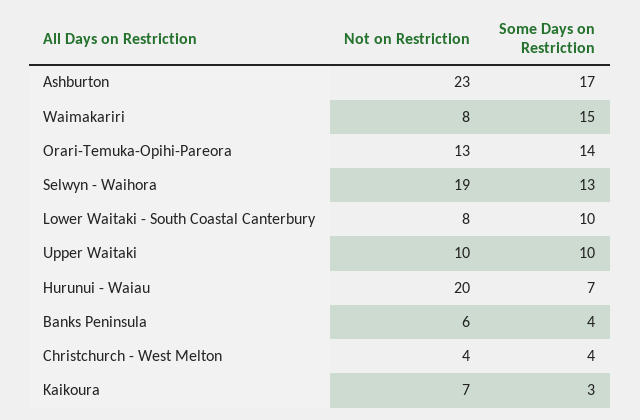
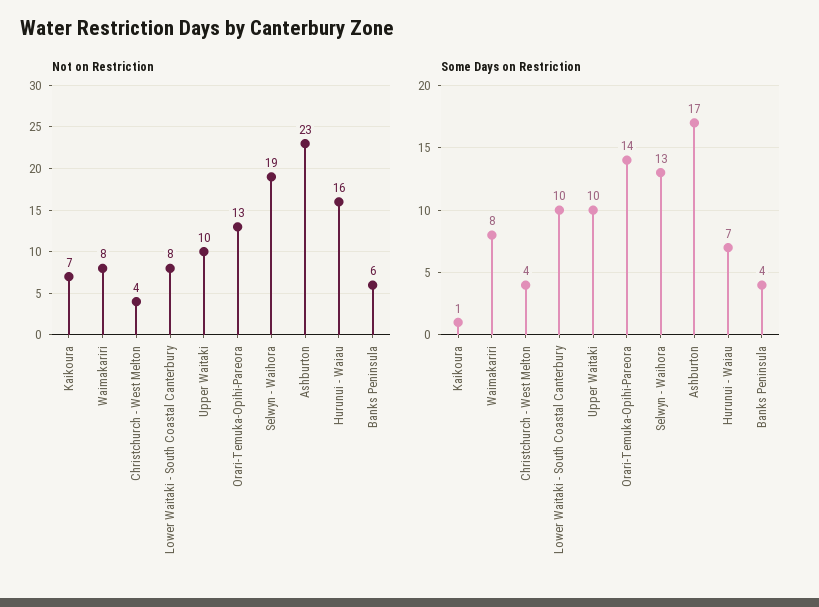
Some Days on Restriction, Waimakariri: 15 -> 8
Not on Restriction, Hurunui - Waiau: 20 -> 16
Some Days on Restriction, Kaikoura: 3 -> 1

